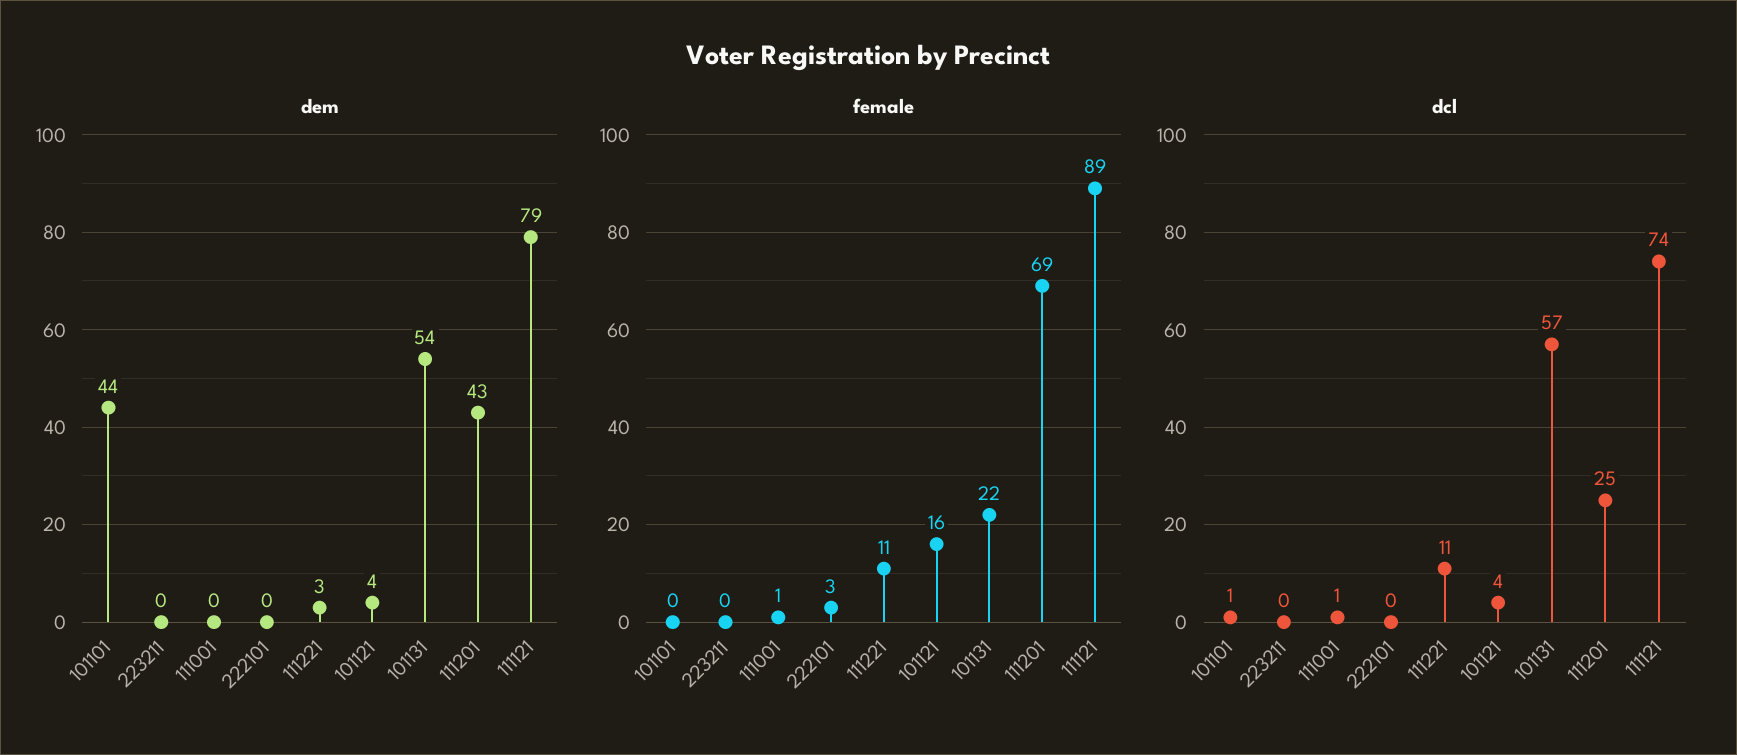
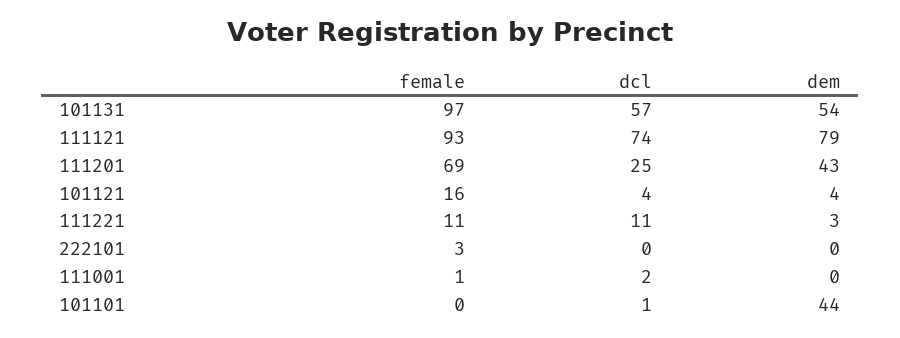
dem, 223211: 0 -> none
female, 223211: 0 -> none
female, 101131: 22 -> 97
female, 111121: 89 -> 93
dcl, 223211: 0 -> none
dcl, 111001: 1 -> 2

